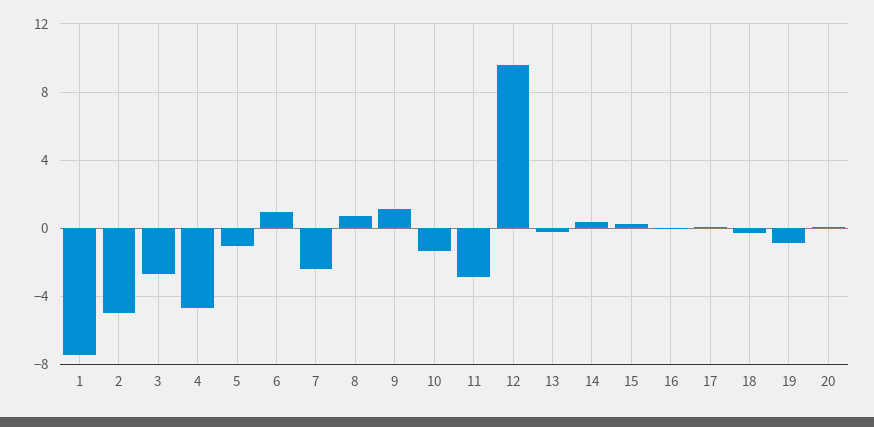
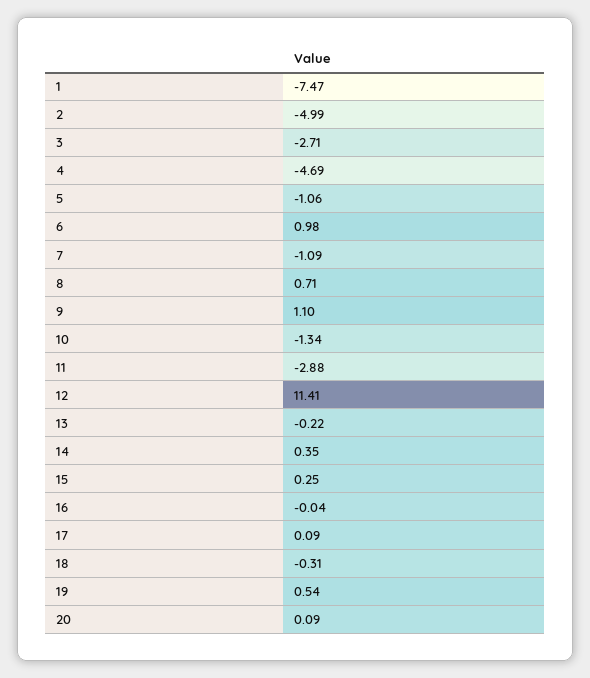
7: -2.5 -> -1.09
12: 9.5 -> 11.41
19: -1 -> 0.54

